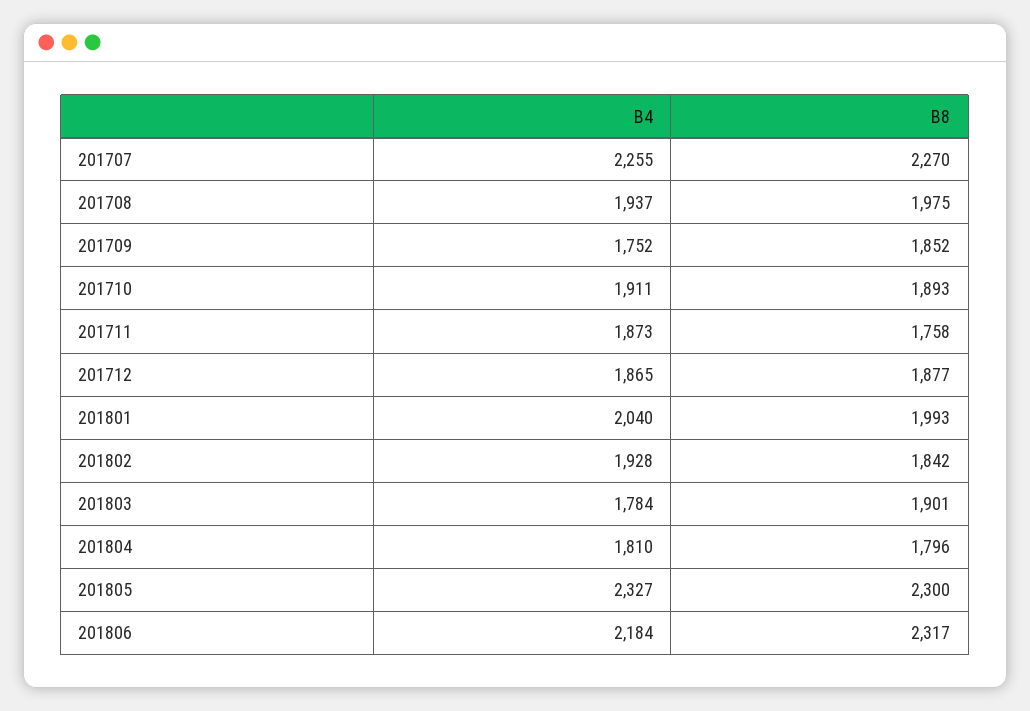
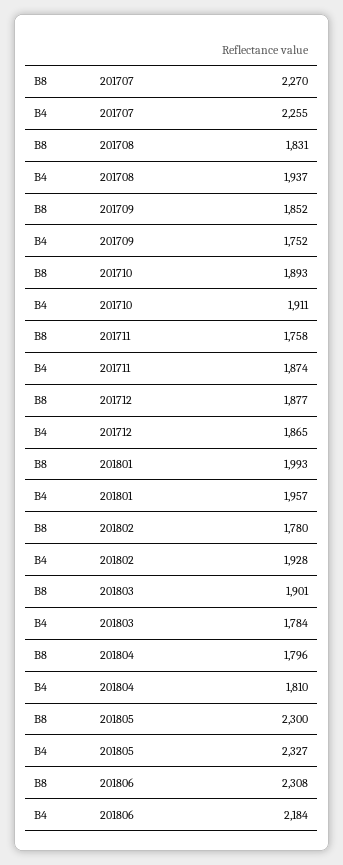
B8, 201708: 1975 -> 1831
B4, 201711: 1873 -> 1874
B4, 201801: 2040 -> 1957
B8, 201802: 1842 -> 1780
B8, 201806: 2317 -> 2308

